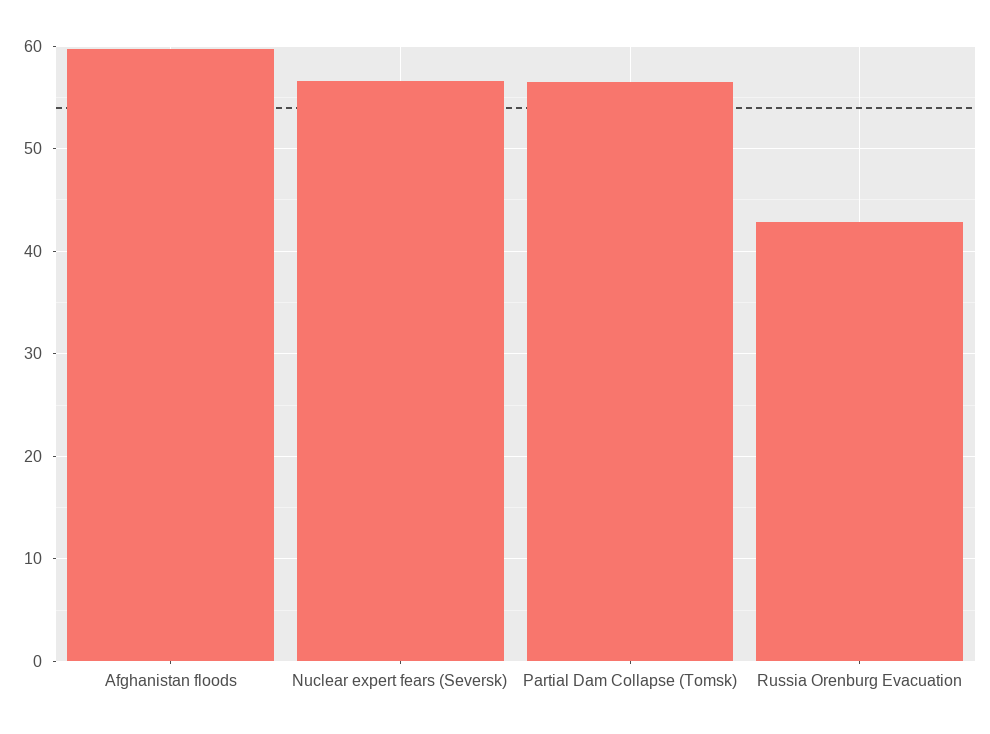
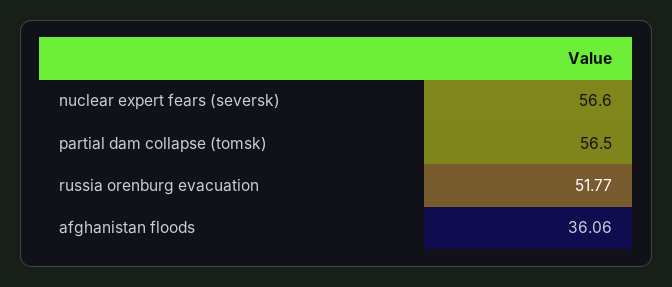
Afghanistan floods: 60 -> 36.06
Russia Orenburg Evacuation: 43 -> 51.77

